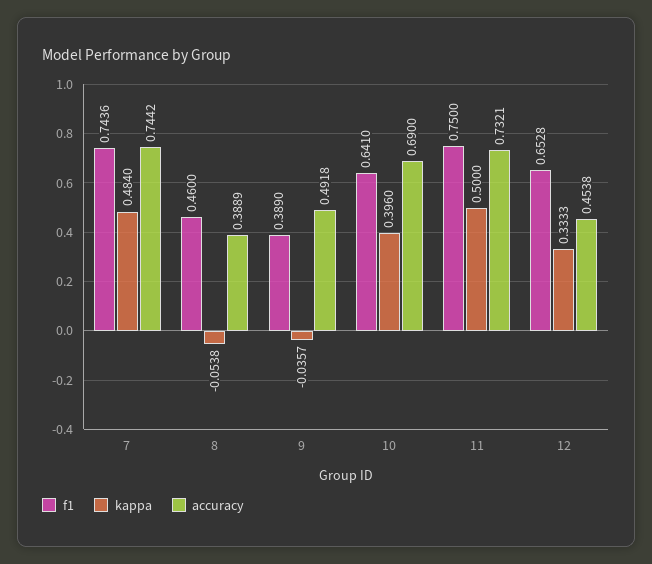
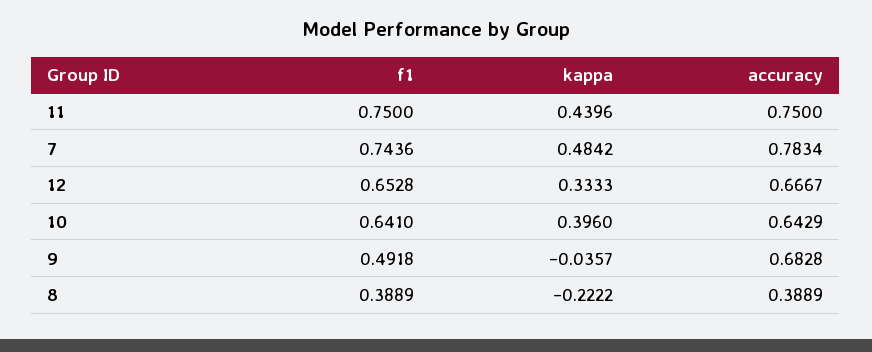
kappa, 7: 0.484 -> 0.4842
accuracy, 7: 0.7442 -> 0.7834
f1, 8: 0.46 -> 0.3889
kappa, 8: -0.0538 -> -0.2222
f1, 9: 0.389 -> 0.4918
accuracy, 9: 0.4918 -> 0.6828
accuracy, 10: 0.69 -> 0.6429
kappa, 11: 0.5 -> 0.4396
accuracy, 11: 0.7321 -> 0.75
accuracy, 12: 0.4538 -> 0.6667

